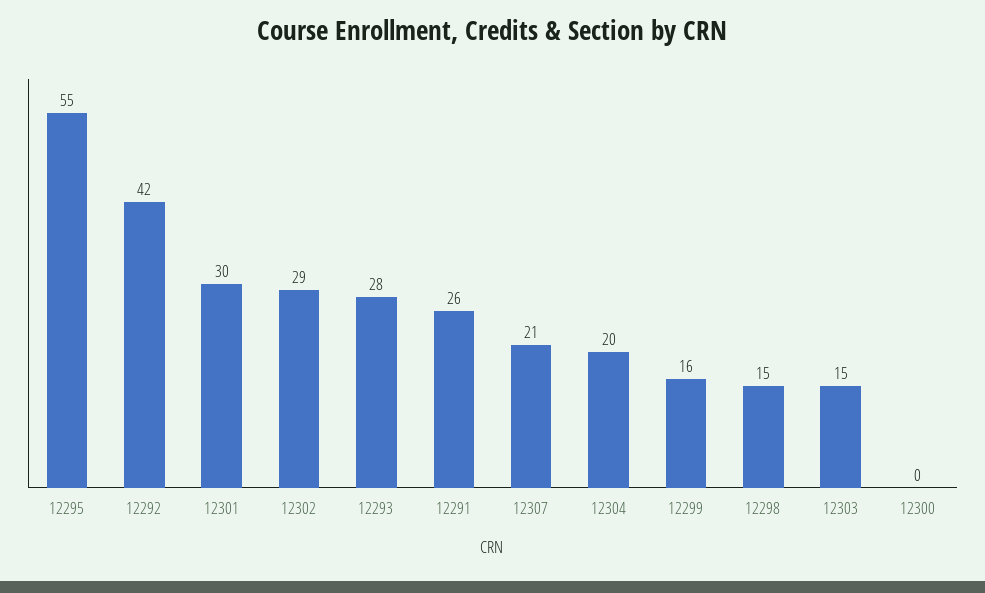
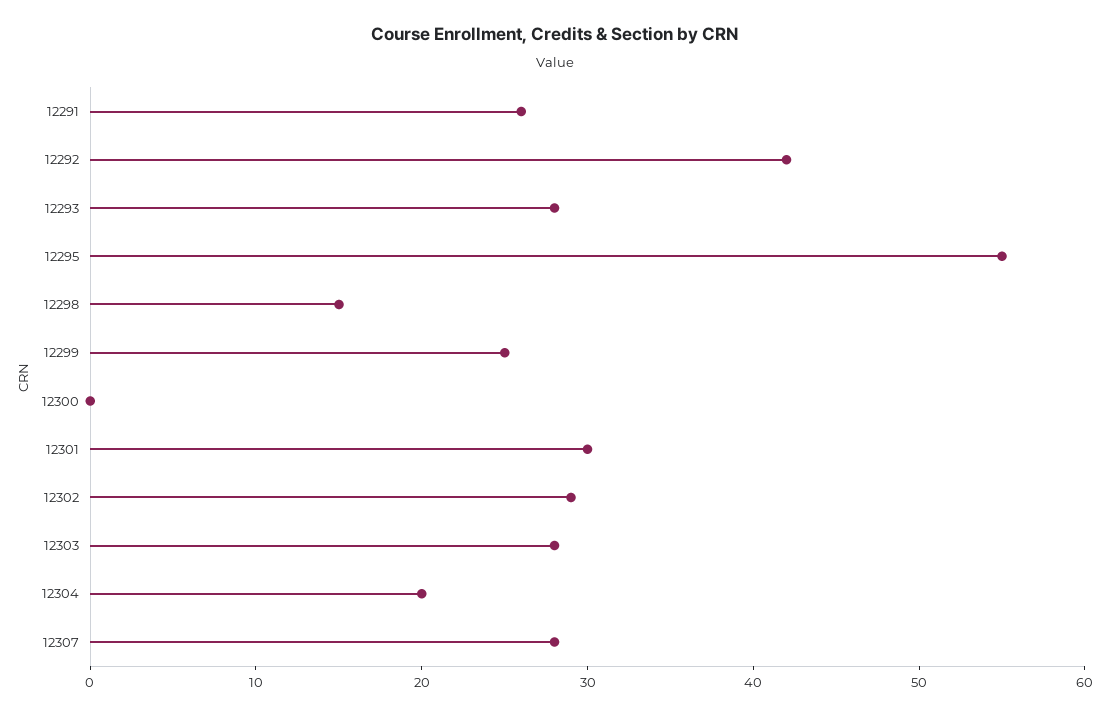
12307: 21 -> 28
12299: 16 -> 25
12303: 15 -> 28

